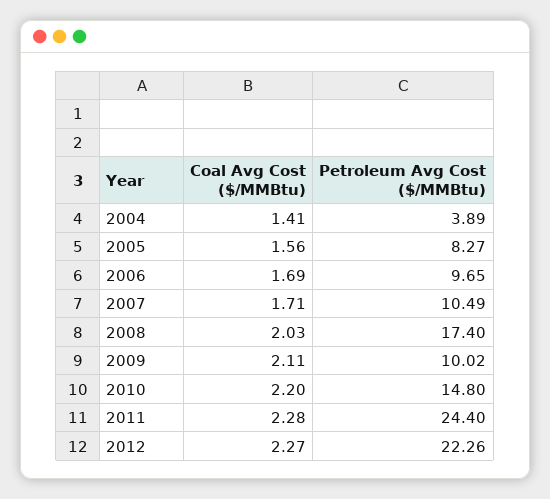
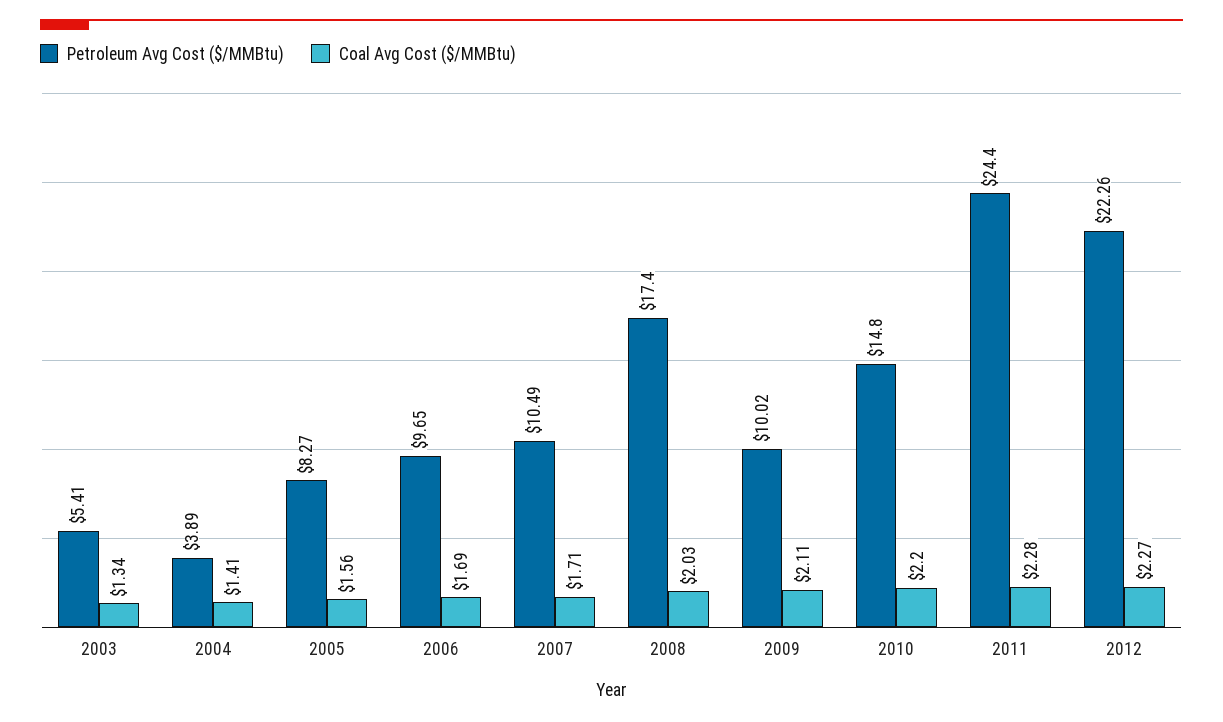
Petroleum Avg Cost ($/MMBtu), 2003: none -> 5.41
Coal Avg Cost ($/MMBtu), 2003: none -> 1.34

